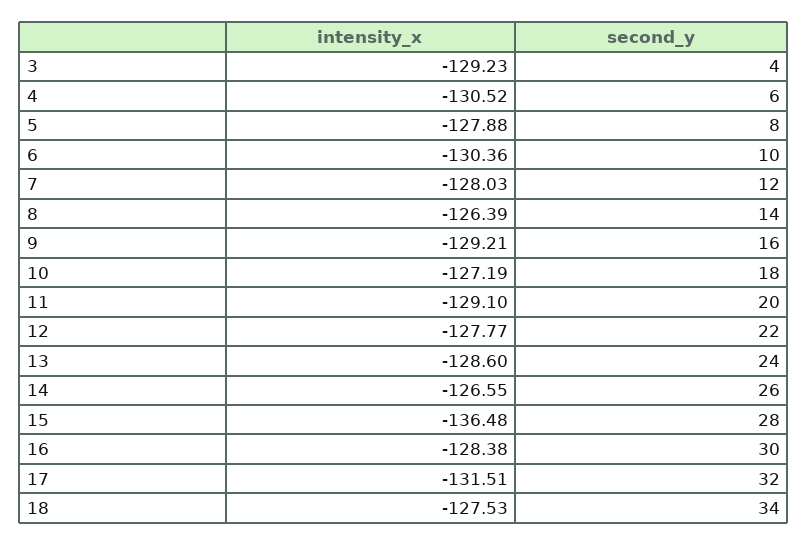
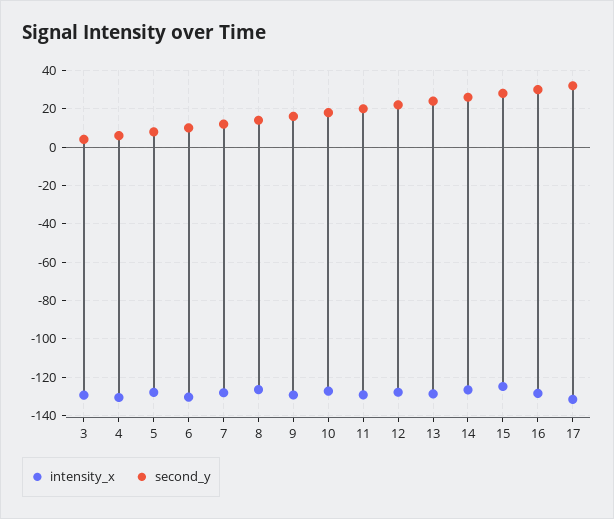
intensity_x, 15: -136.48 -> -125
intensity_x, 18: -127.53 -> none
second_y, 18: 34 -> none

